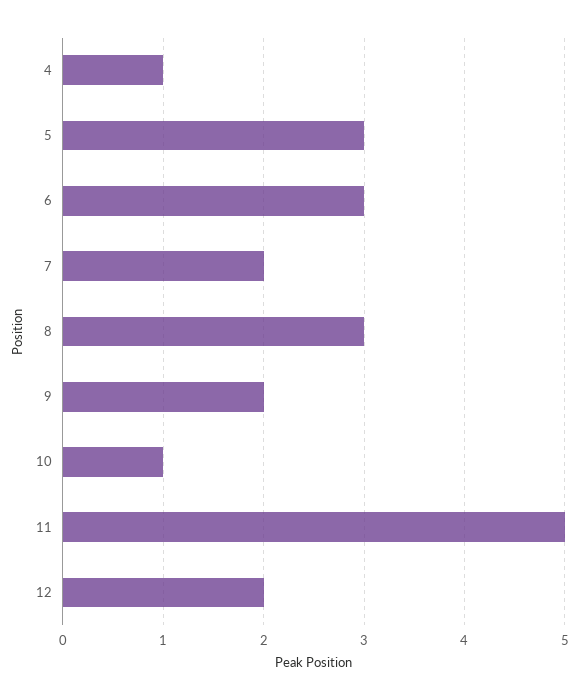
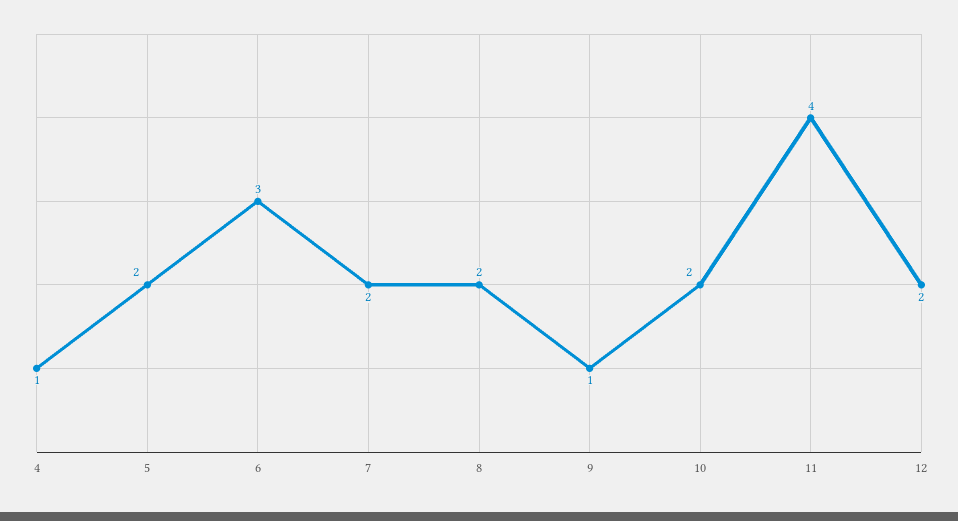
5: 3 -> 2
8: 3 -> 2
9: 2 -> 1
10: 1 -> 2
11: 5 -> 4

